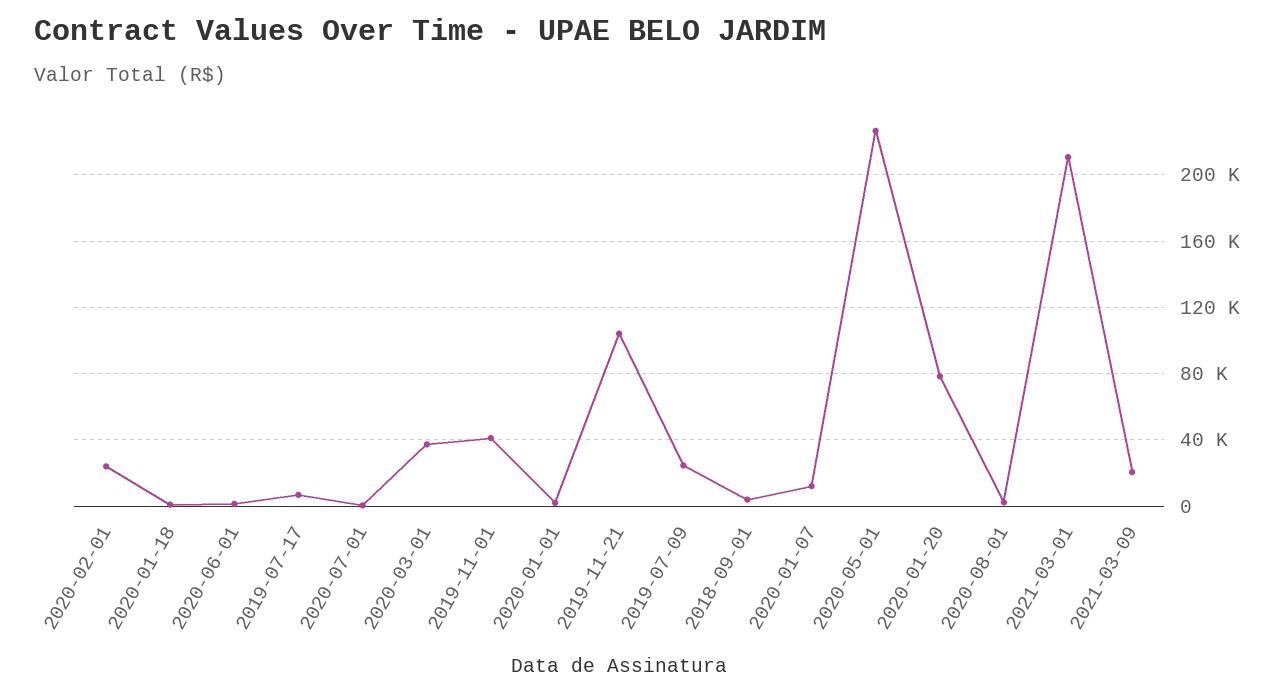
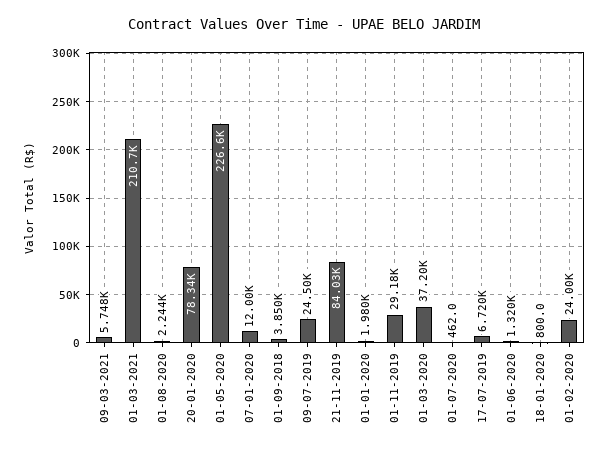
2019-11-01: 40000 -> 29180
2019-11-21: 105000 -> 84030
2021-03-09: 20000 -> 5748

